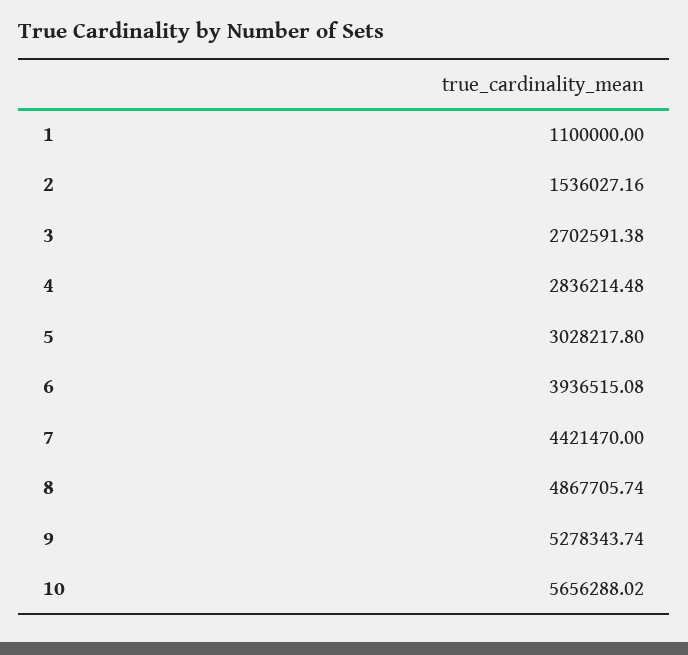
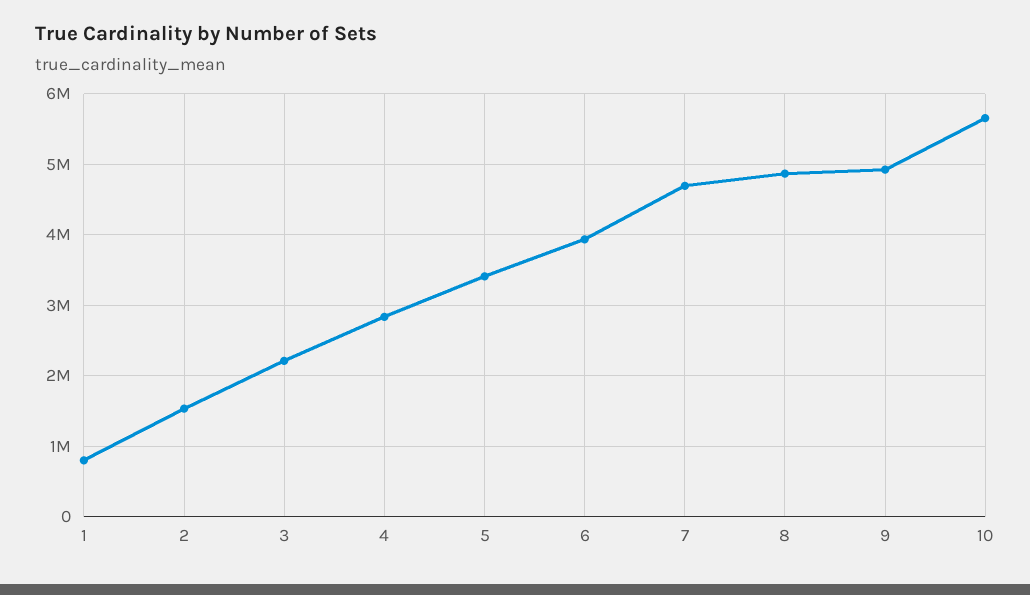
1: 1100000 -> 800000
3: 2702591.38 -> 2200000
5: 3028217.8 -> 3400000
7: 4421470 -> 4700000
9: 5278343.74 -> 4900000

